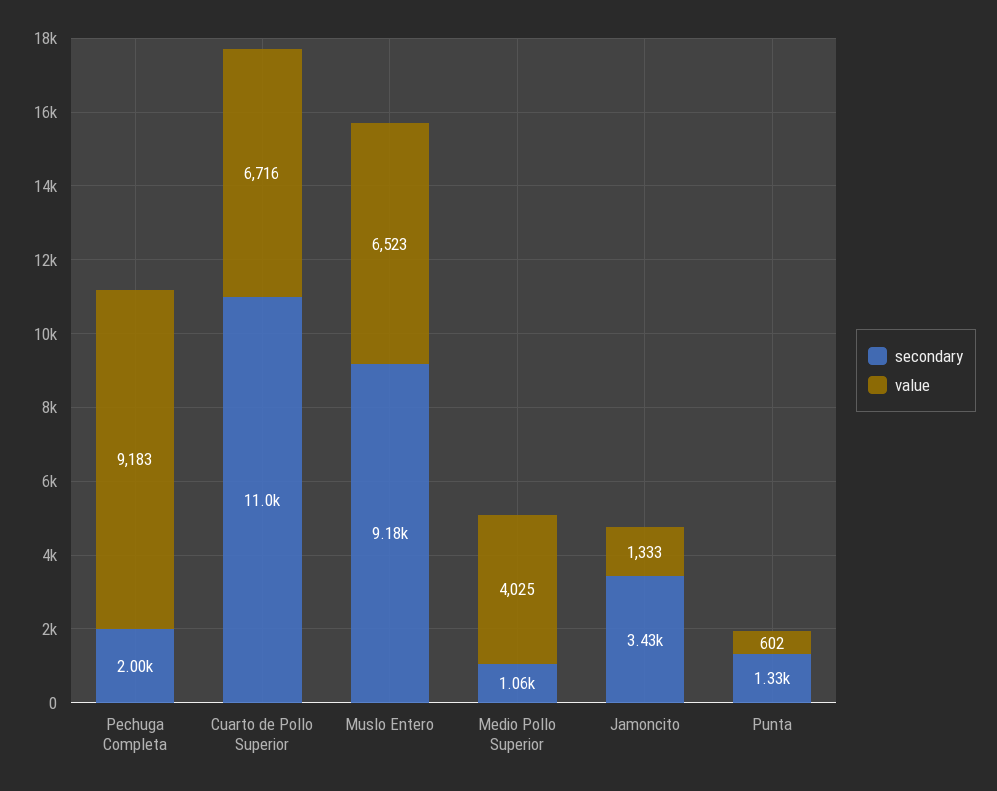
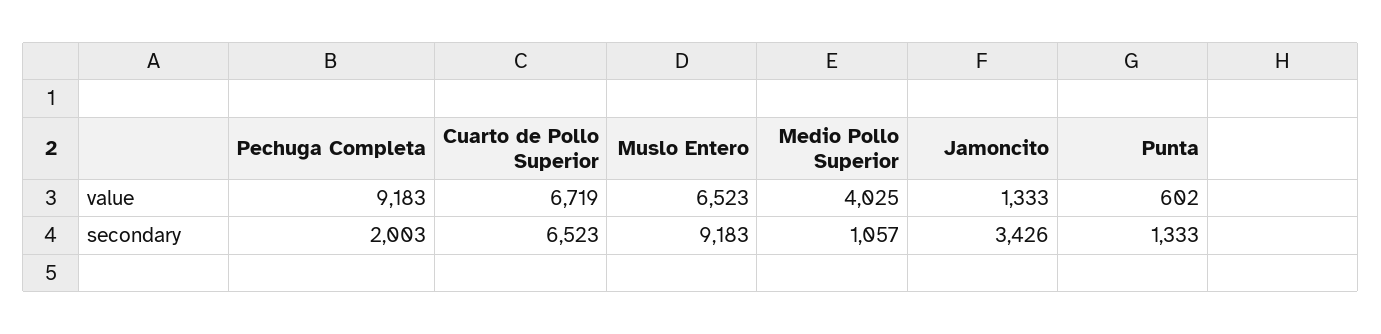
secondary, Cuarto de Pollo Superior: 11000 -> 6523
value, Cuarto de Pollo Superior: 6716 -> 6719

